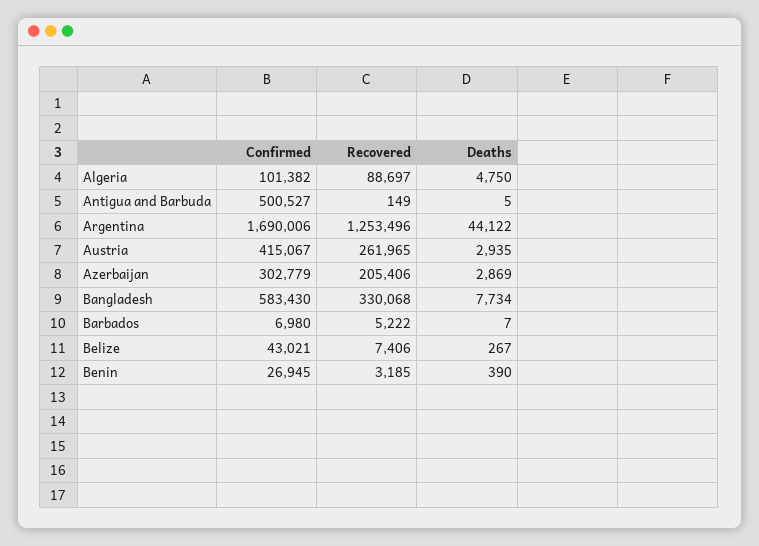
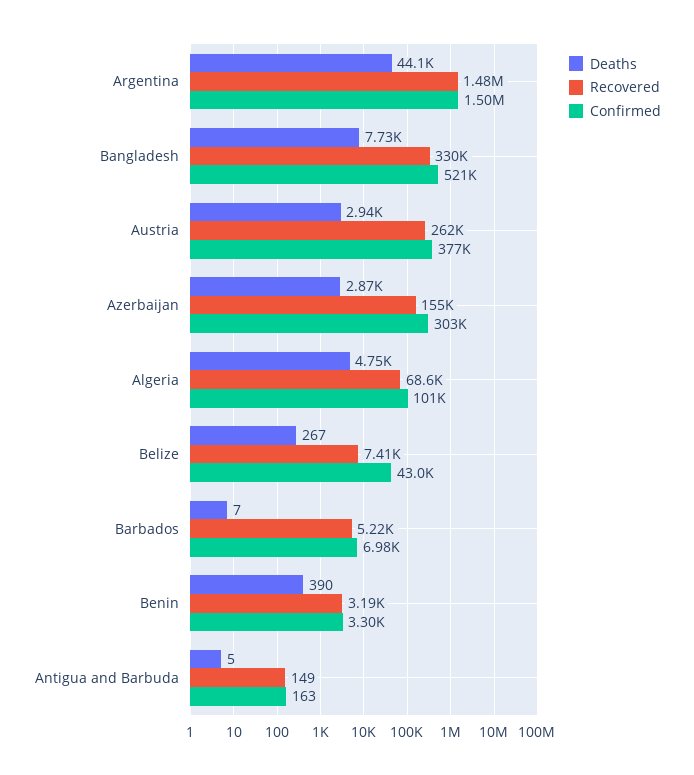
Recovered, Algeria: 88697 -> 68600
Confirmed, Antigua and Barbuda: 500527 -> 163
Confirmed, Argentina: 1690006 -> 1500000
Recovered, Argentina: 1253496 -> 1480000
Confirmed, Austria: 415067 -> 377000
Recovered, Azerbaijan: 205406 -> 155000
Confirmed, Bangladesh: 583430 -> 521000
Confirmed, Benin: 26945 -> 3300

